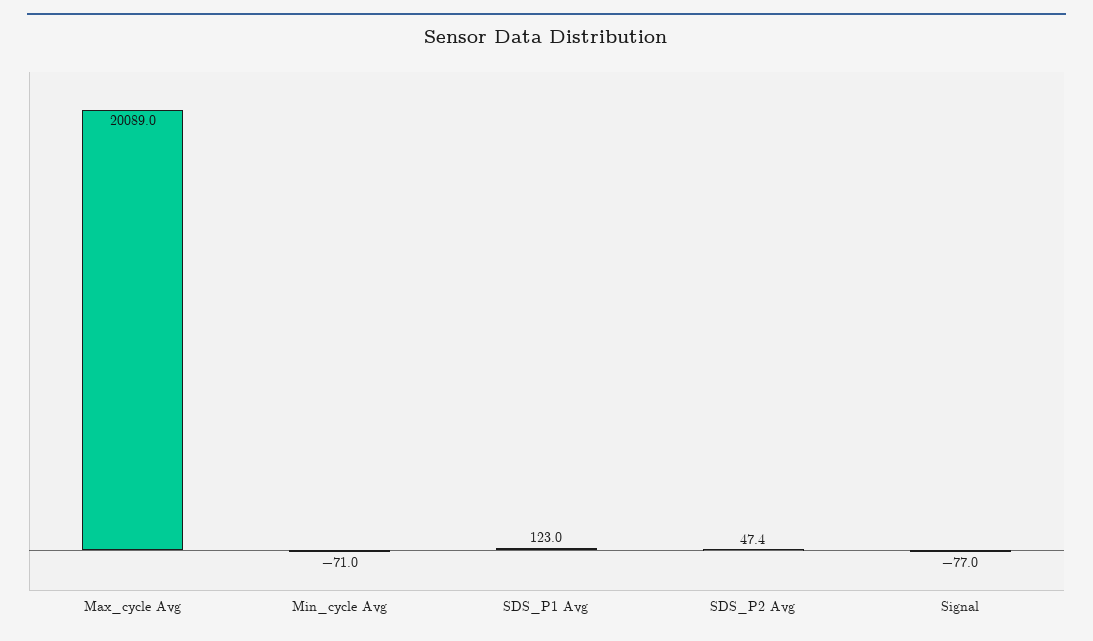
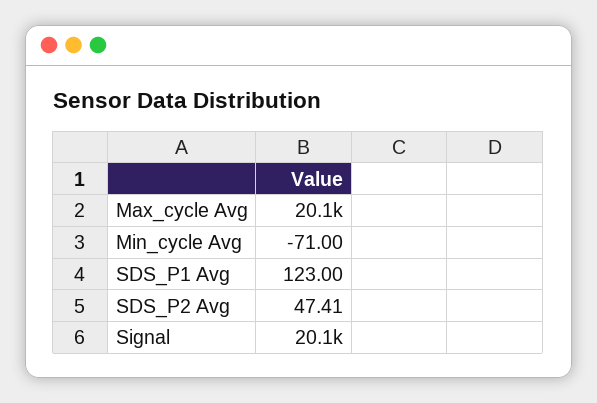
Signal: -77 -> 20100

